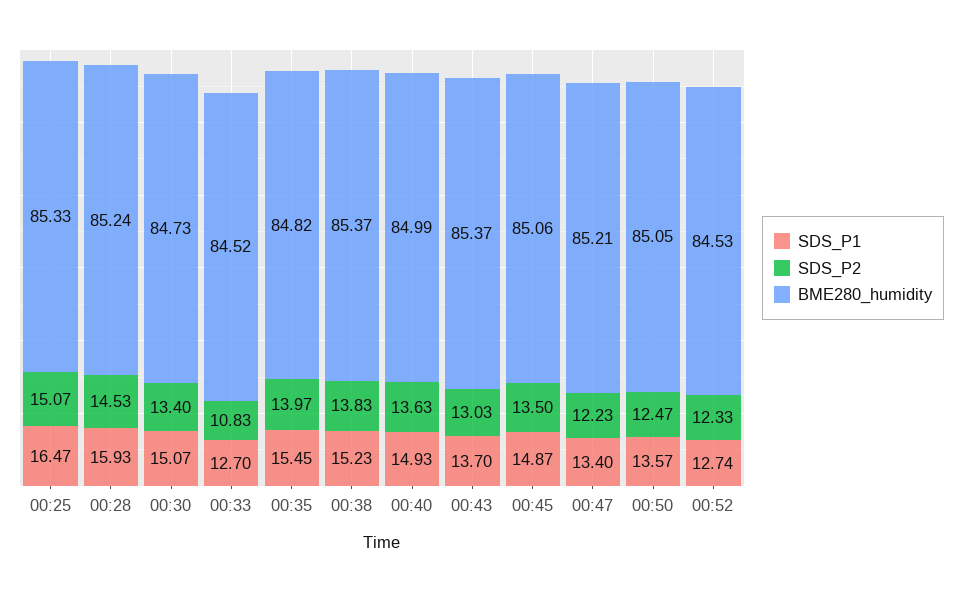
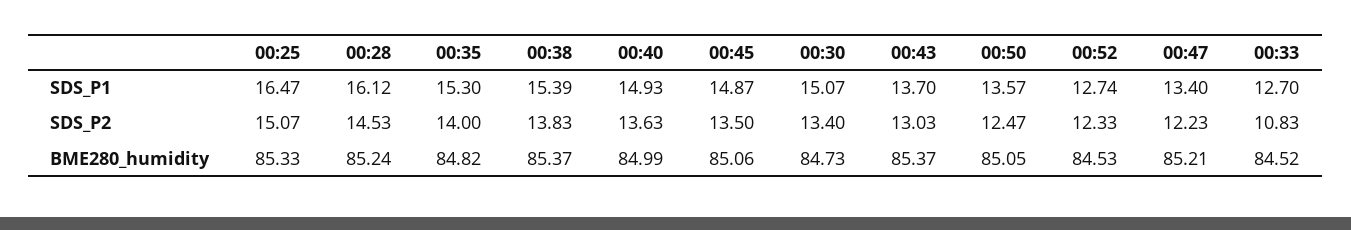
SDS_P1, 00:28: 15.93 -> 16.12
SDS_P1, 00:35: 15.45 -> 15.3
SDS_P2, 00:35: 13.97 -> 14
SDS_P1, 00:38: 15.23 -> 15.39

